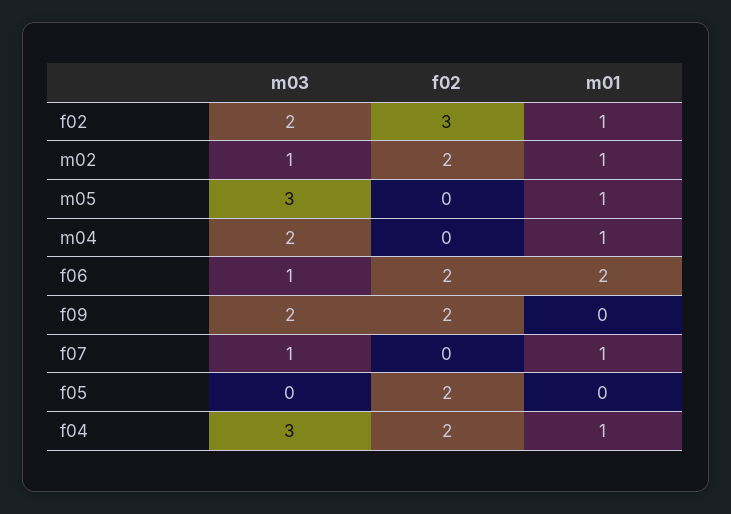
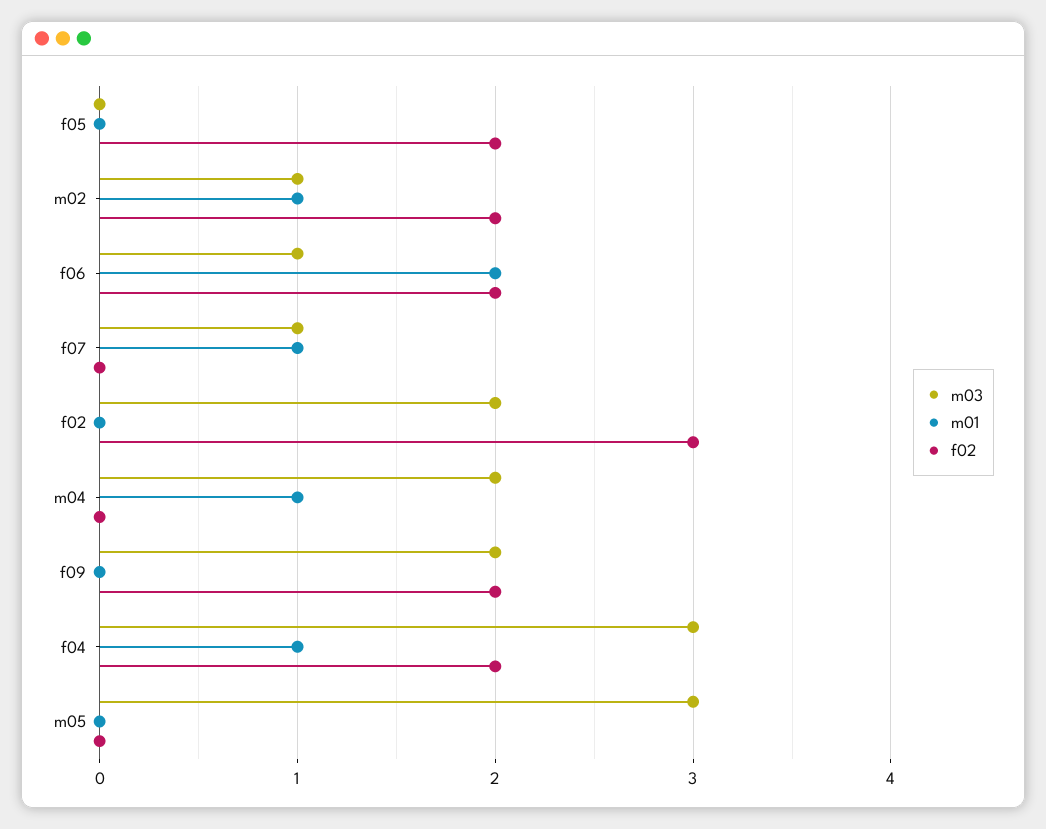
m01, f02: 1 -> 0
m01, m05: 1 -> 0

